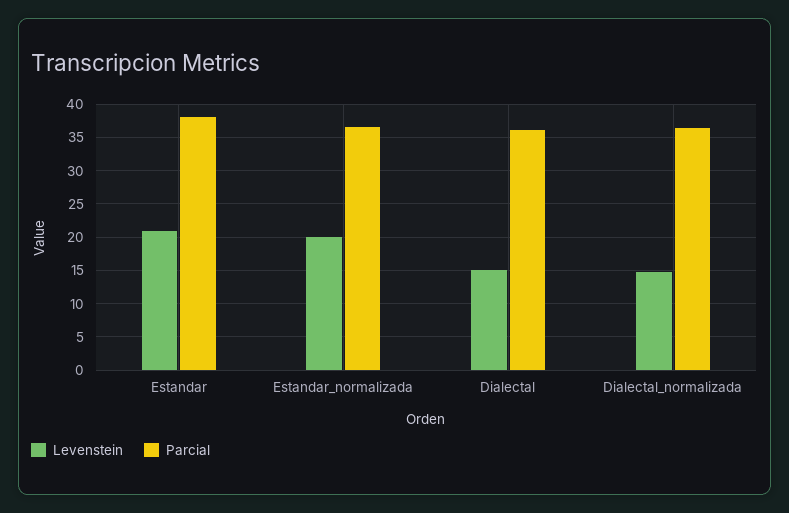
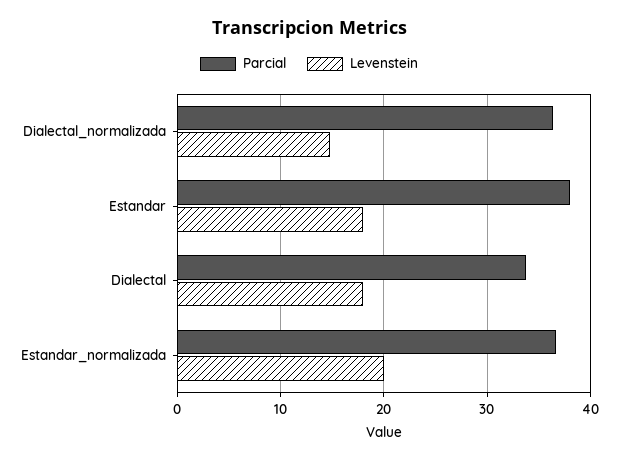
Levenstein, Estandar: 21 -> 18
Levenstein, Dialectal: 15 -> 18
Parcial, Dialectal: 36 -> 34

